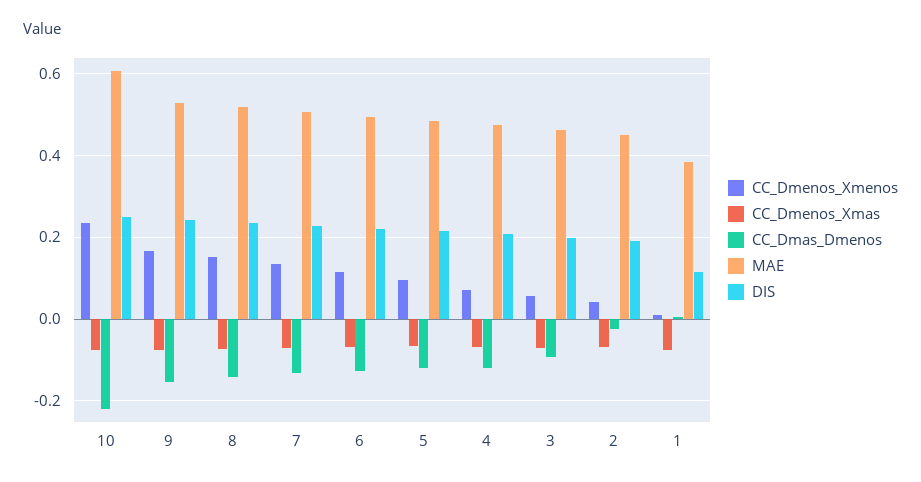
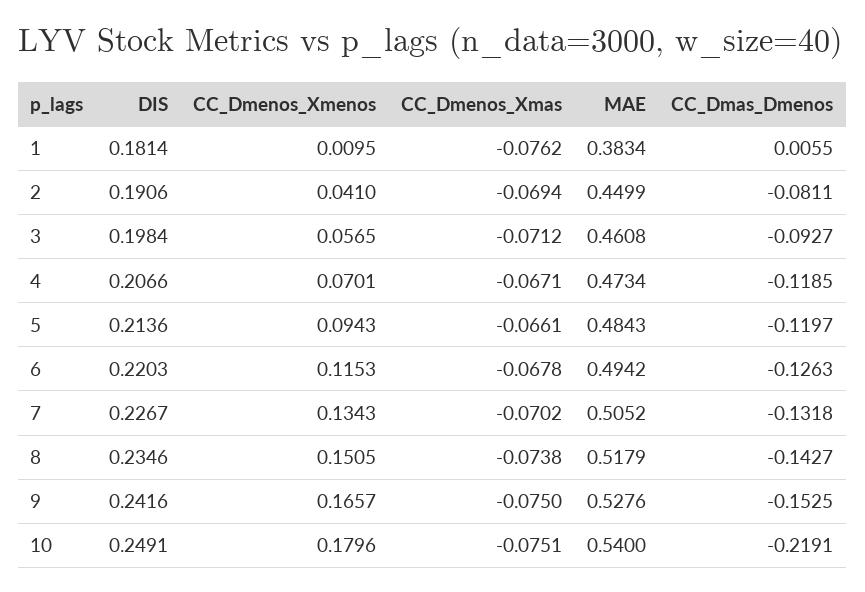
CC_Dmenos_Xmenos, 10: 0.24 -> 0.1796
MAE, 10: 0.6 -> 0.54
CC_Dmas_Dmenos, 2: -0.02 -> -0.0811
DIS, 1: 0.12 -> 0.1814

